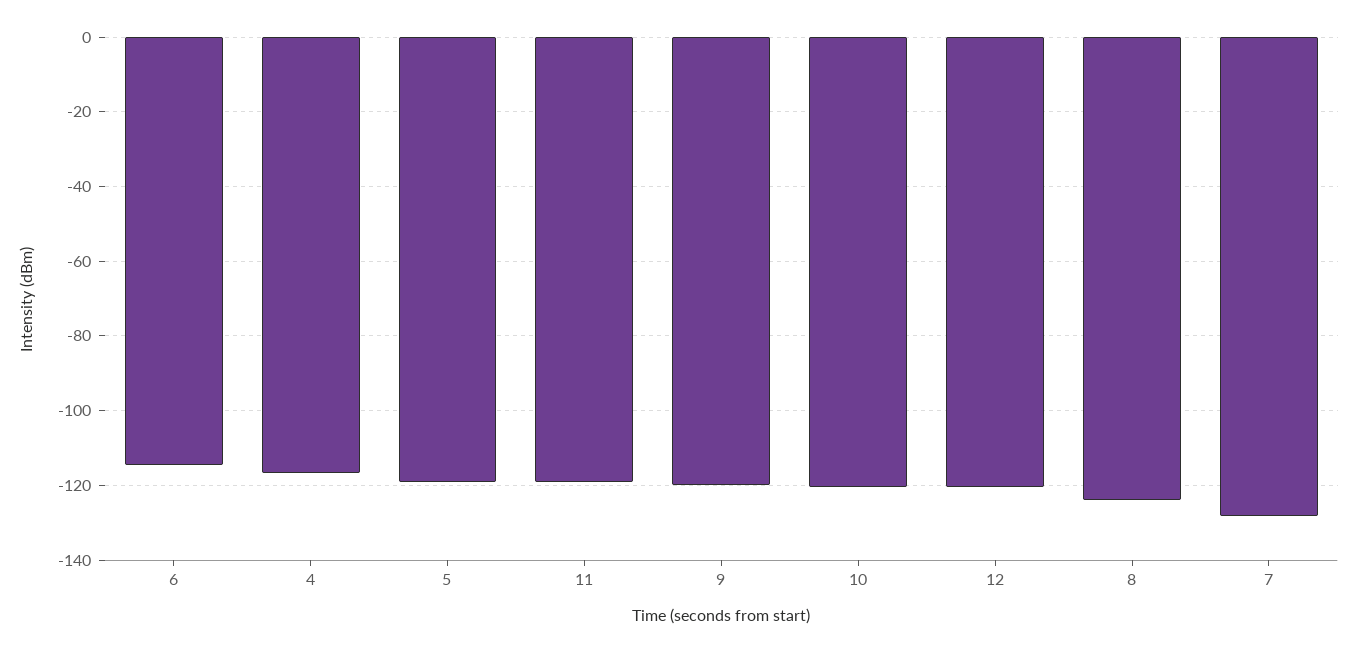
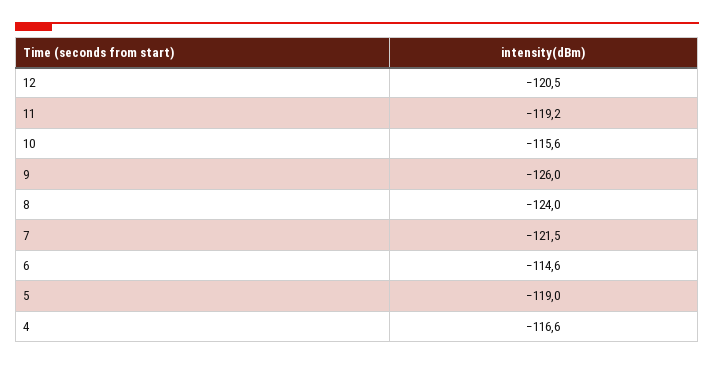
9: -120 -> -126
10: -120 -> -115.6
7: -128 -> -121.5

